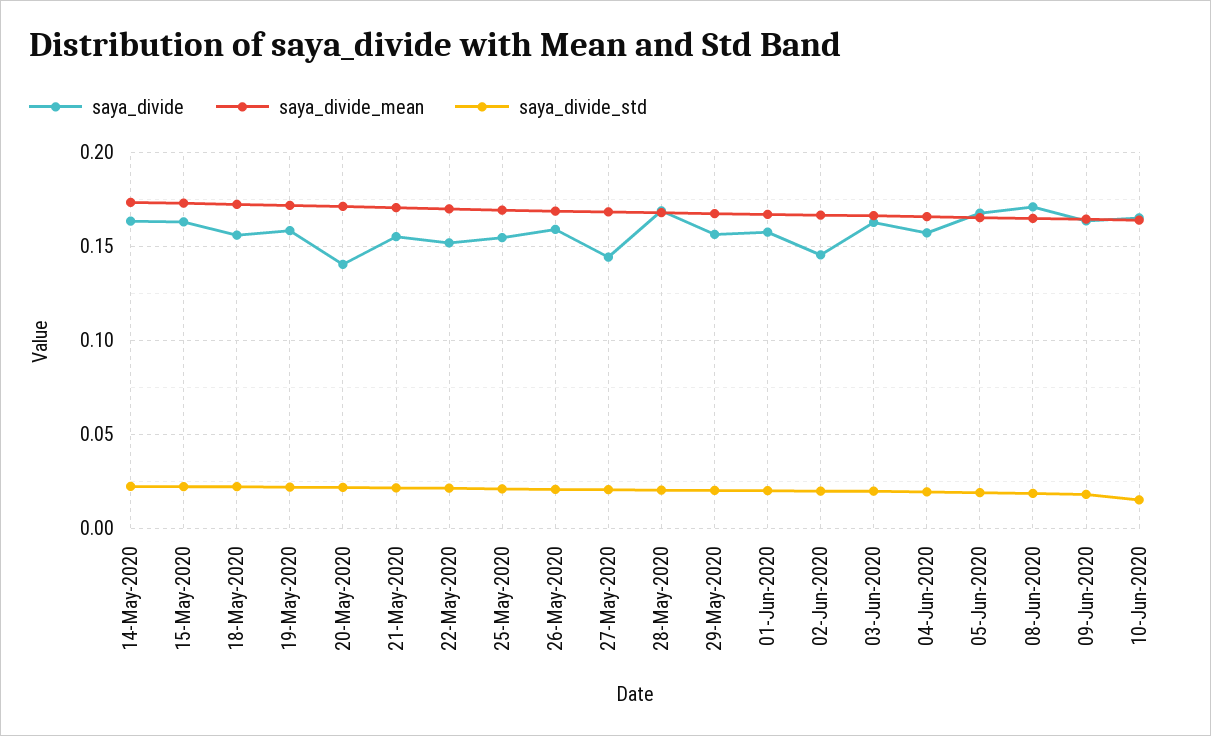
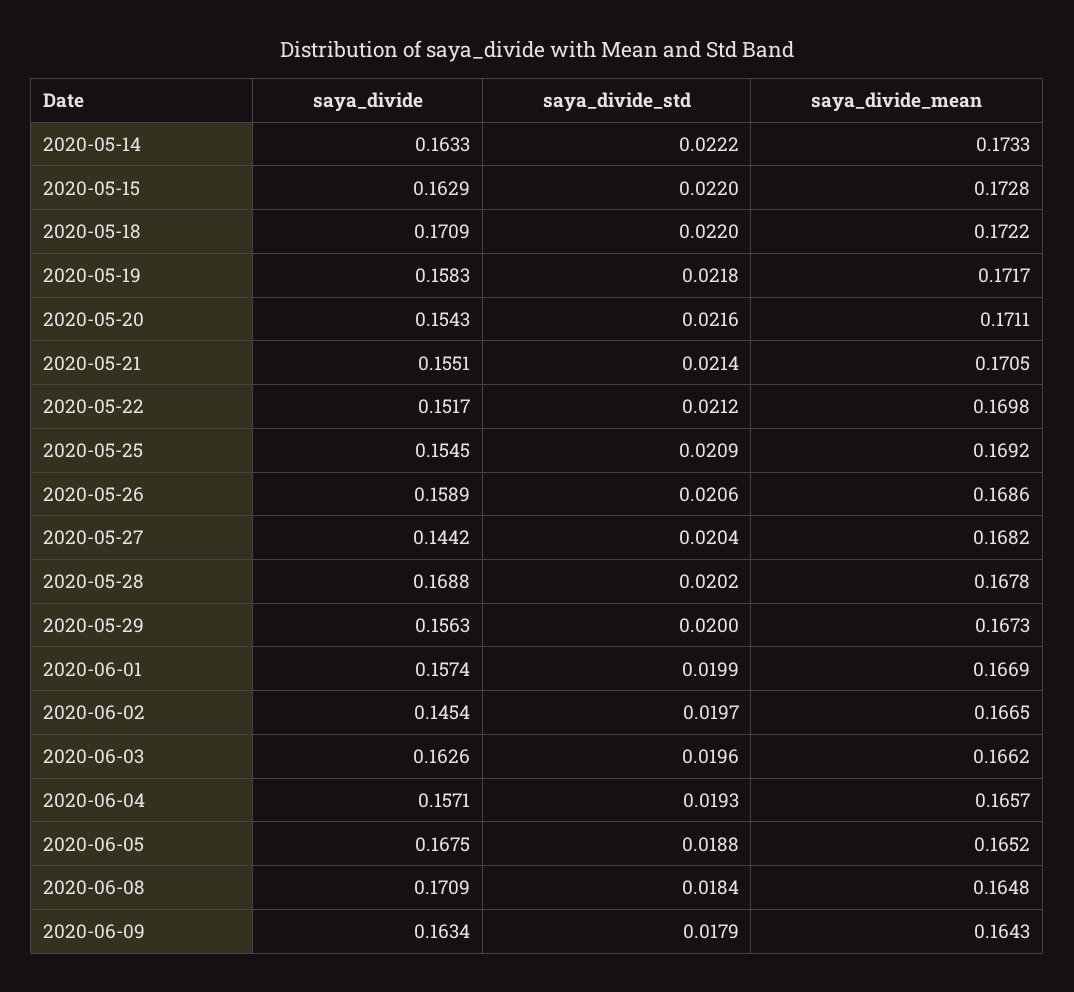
saya_divide, 18-May-2020: 0.155 -> 0.1709
saya_divide, 20-May-2020: 0.14 -> 0.1543
saya_divide, 10-Jun-2020: 0.165 -> none
saya_divide_mean, 10-Jun-2020: 0.165 -> none
saya_divide_std, 10-Jun-2020: 0.015 -> none

